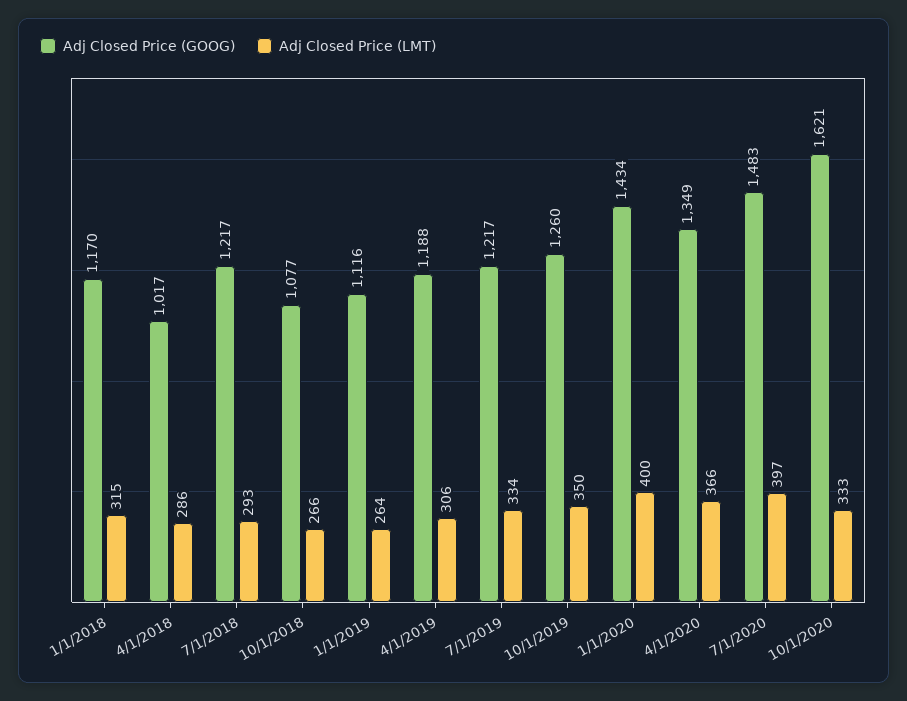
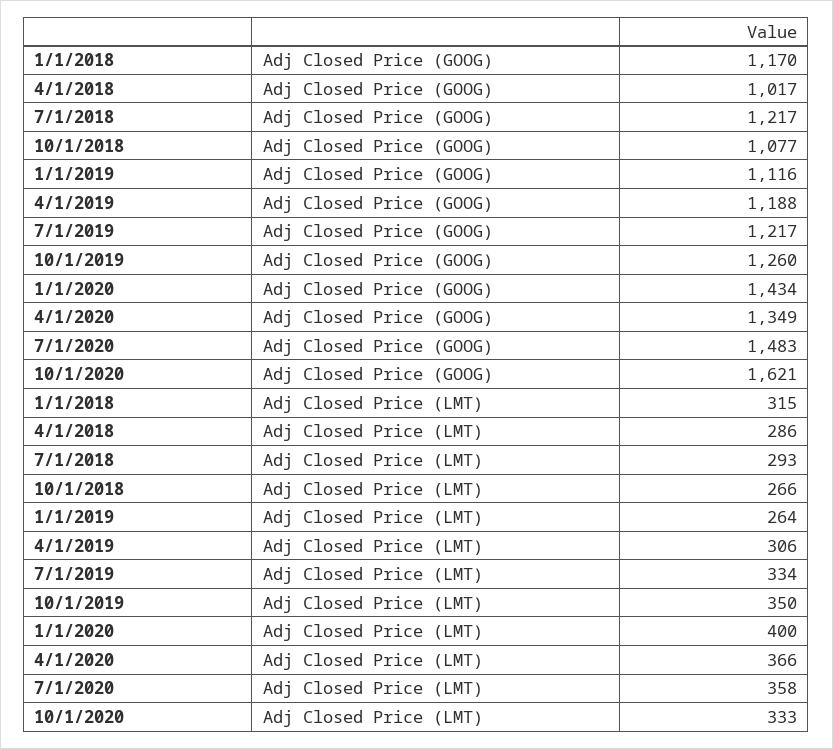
Adj Closed Price (LMT), 7/1/2020: 397 -> 358

